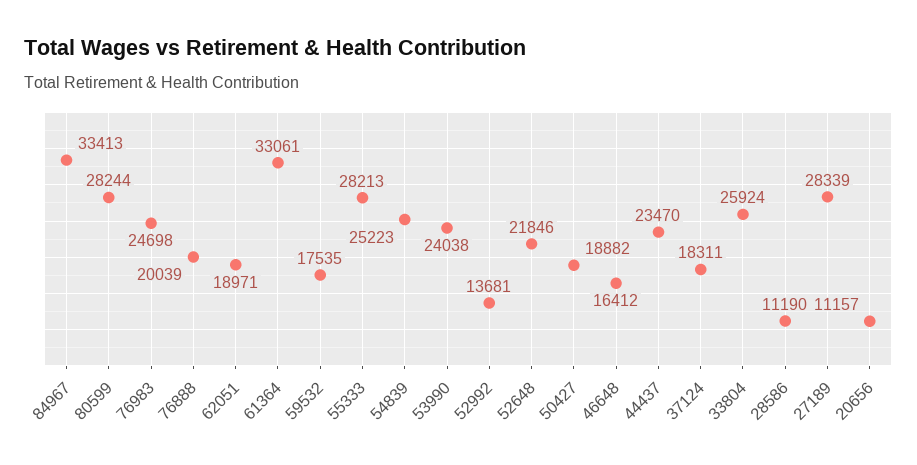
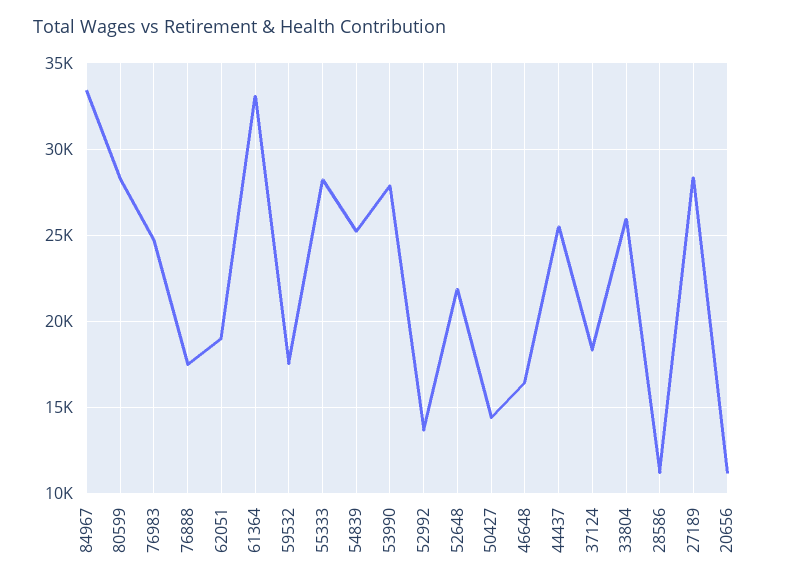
76888: 20039 -> 17500
53990: 24038 -> 28000
50427: 18882 -> 14500
44437: 23470 -> 25500

